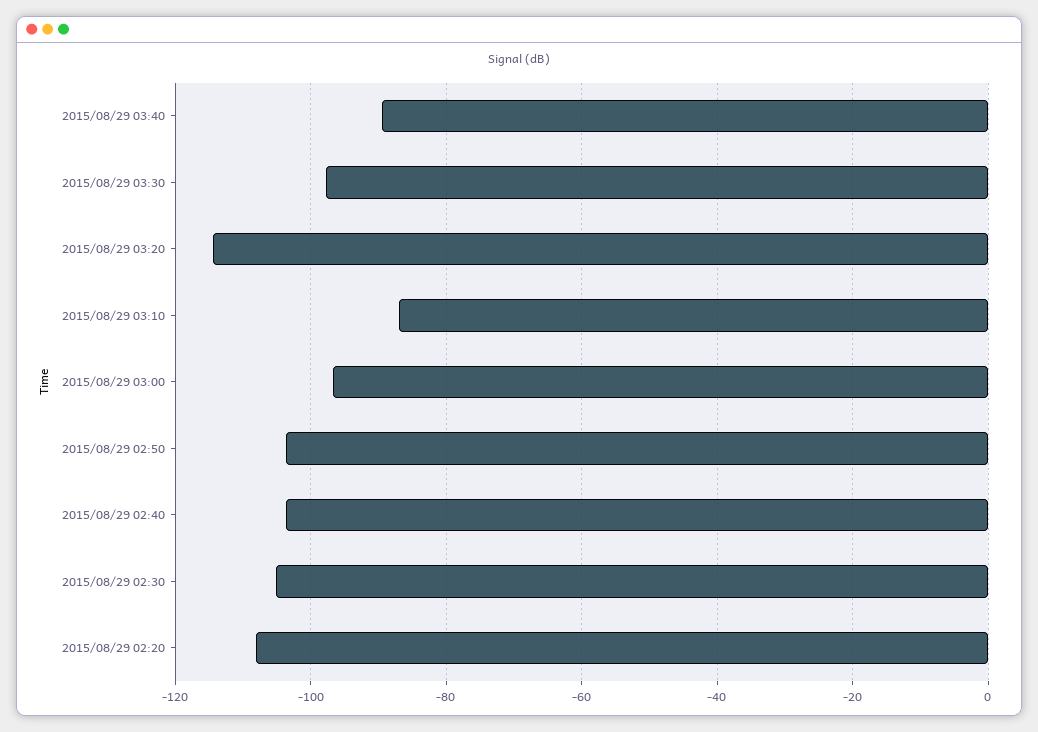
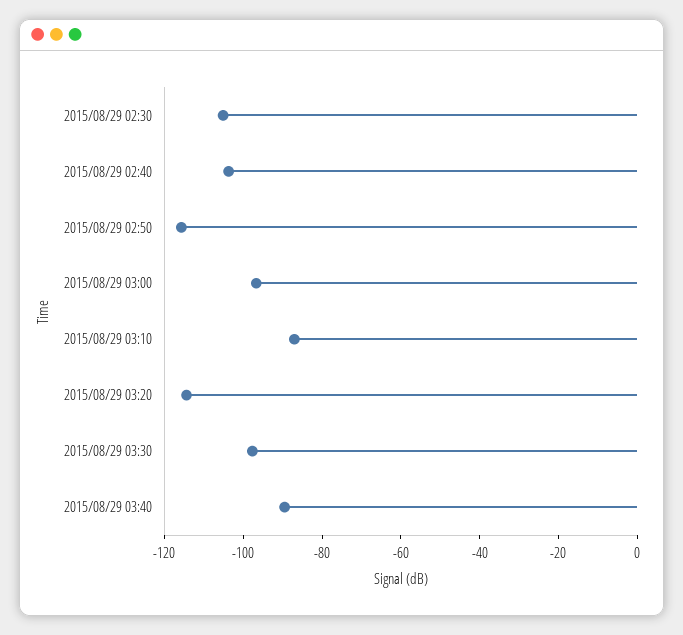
2015/08/29 02:50: -104 -> -115
2015/08/29 02:20: -108 -> none

